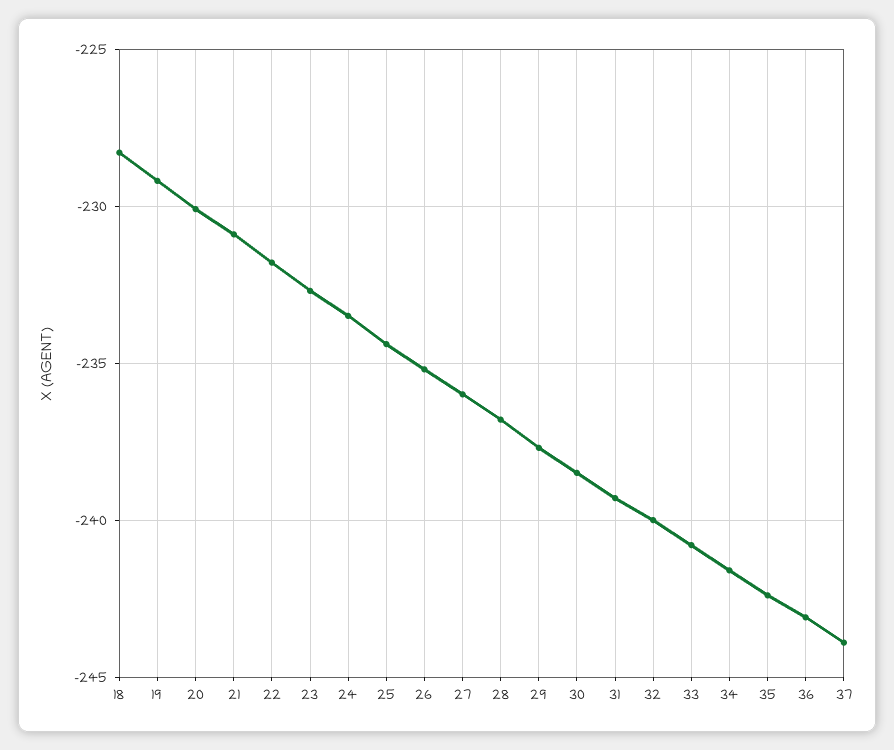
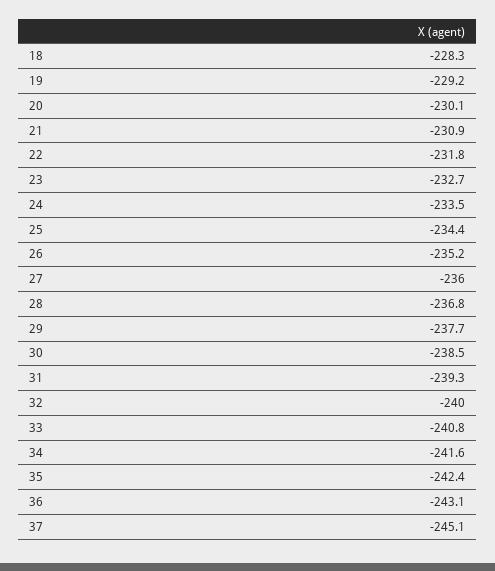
37: -244 -> -245.1

